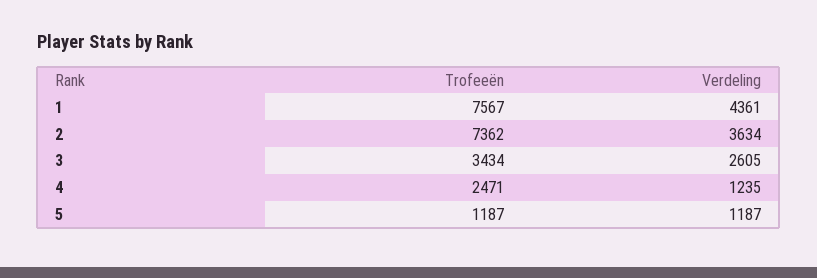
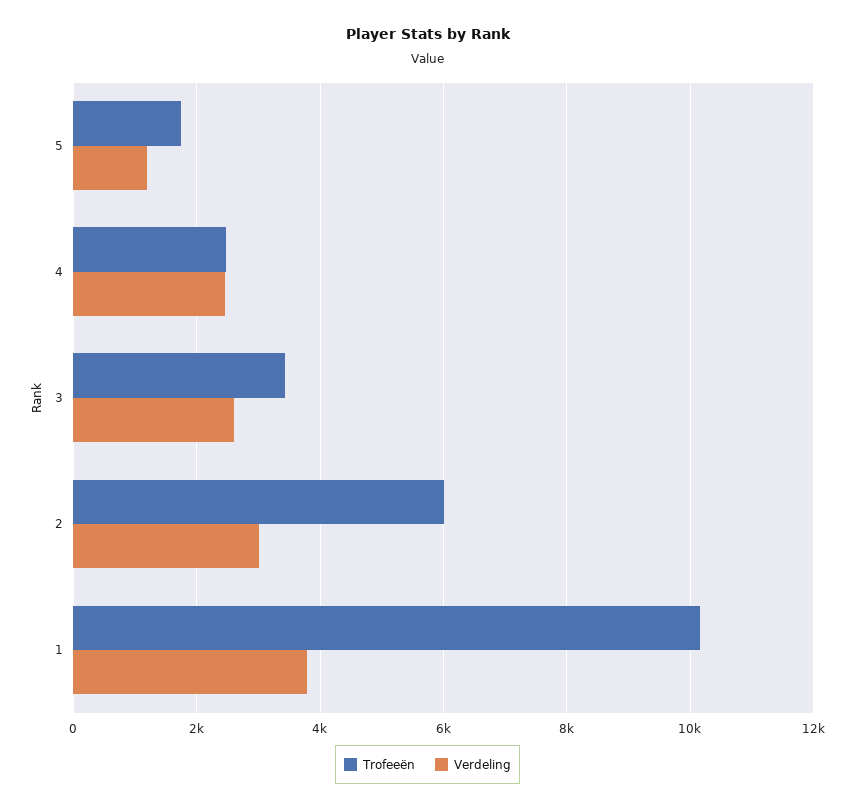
Trofeeën, 1: 7567 -> 10200
Verdeling, 1: 4361 -> 3800
Trofeeën, 2: 7362 -> 6000
Verdeling, 2: 3634 -> 3000
Verdeling, 4: 1235 -> 2400
Trofeeën, 5: 1187 -> 1800

